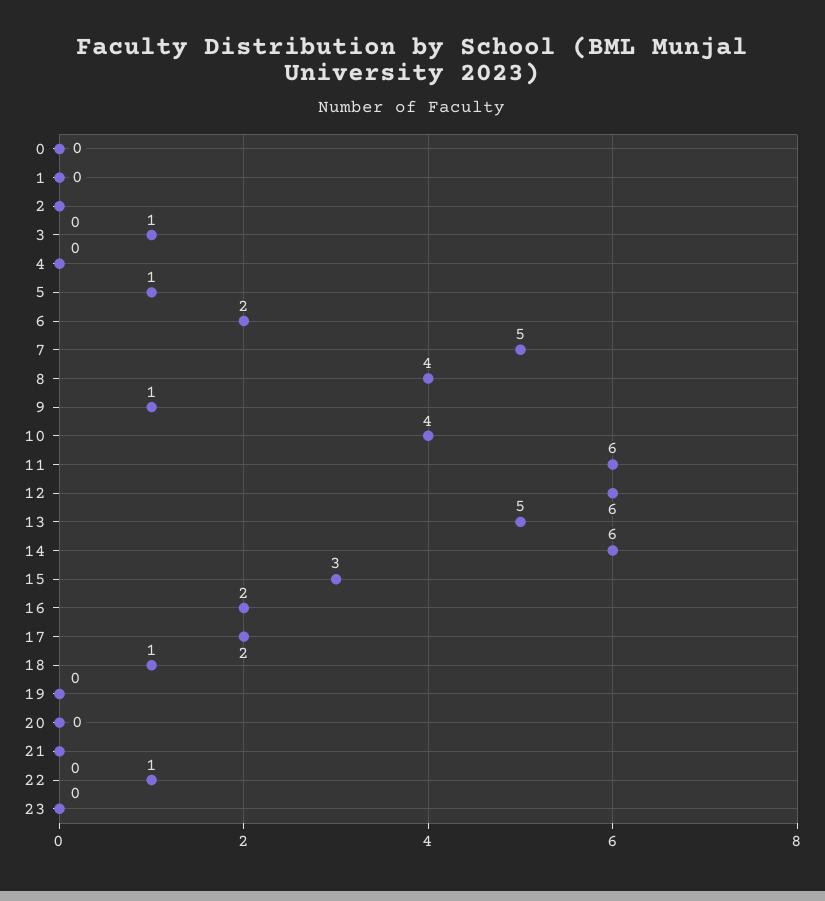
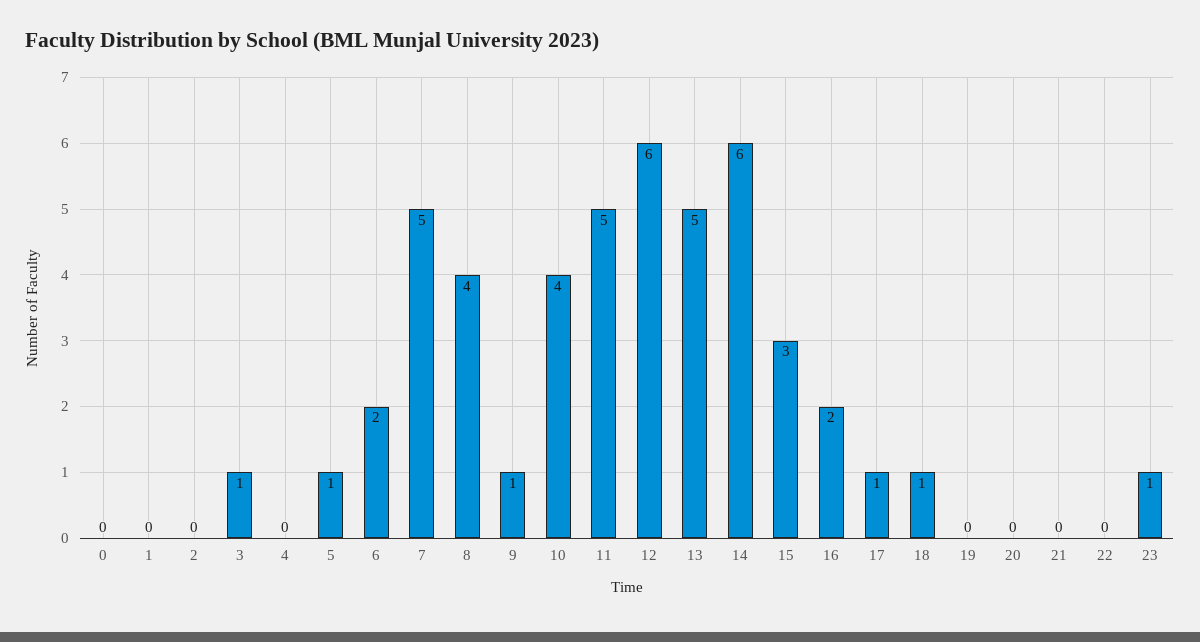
11: 6 -> 5
17: 2 -> 1
22: 1 -> 0
23: 0 -> 1

